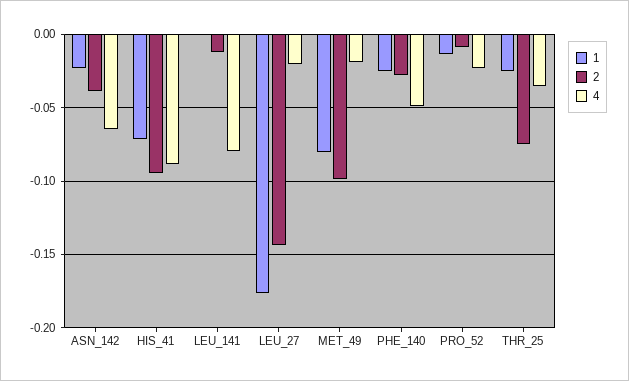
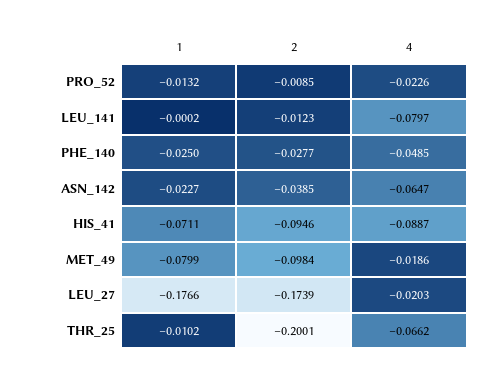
2, LEU_27: -0.145 -> -0.1739
1, THR_25: -0.025 -> -0.0102
2, THR_25: -0.075 -> -0.2001
4, THR_25: -0.035 -> -0.0662

